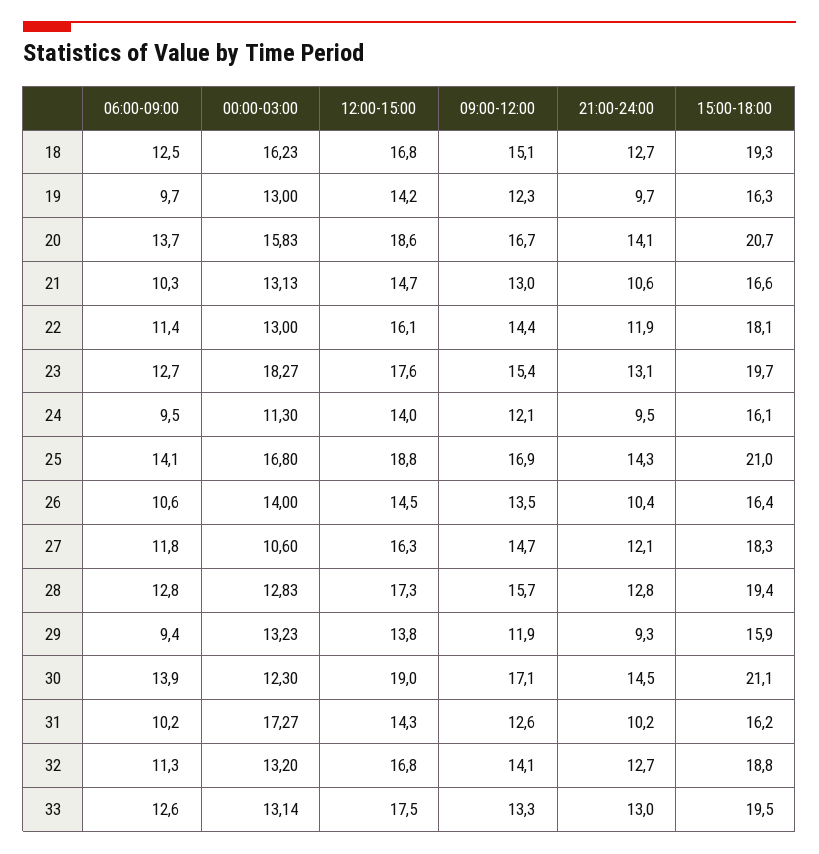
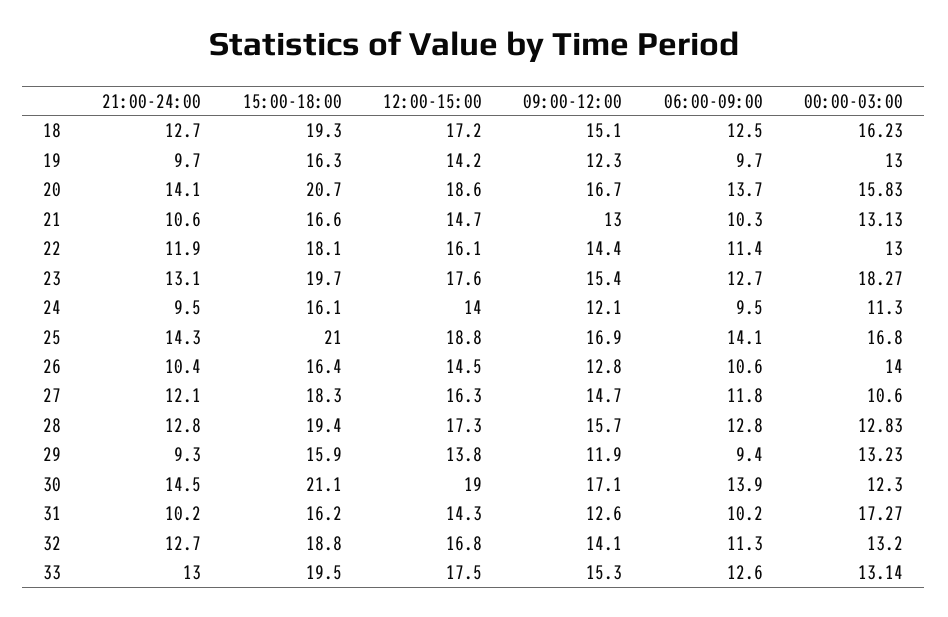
12:00-15:00, 18: 16.8 -> 17.2
09:00-12:00, 26: 13.5 -> 12.8
09:00-12:00, 33: 13.3 -> 15.3

